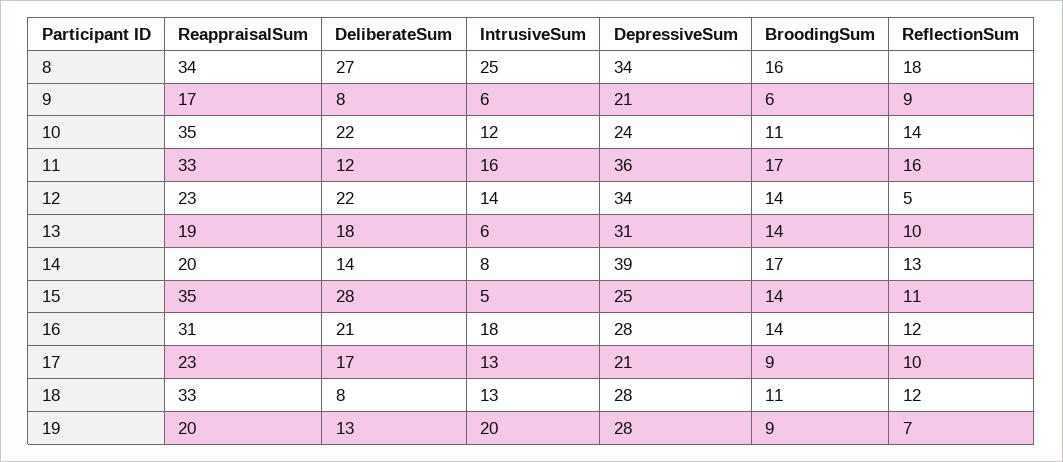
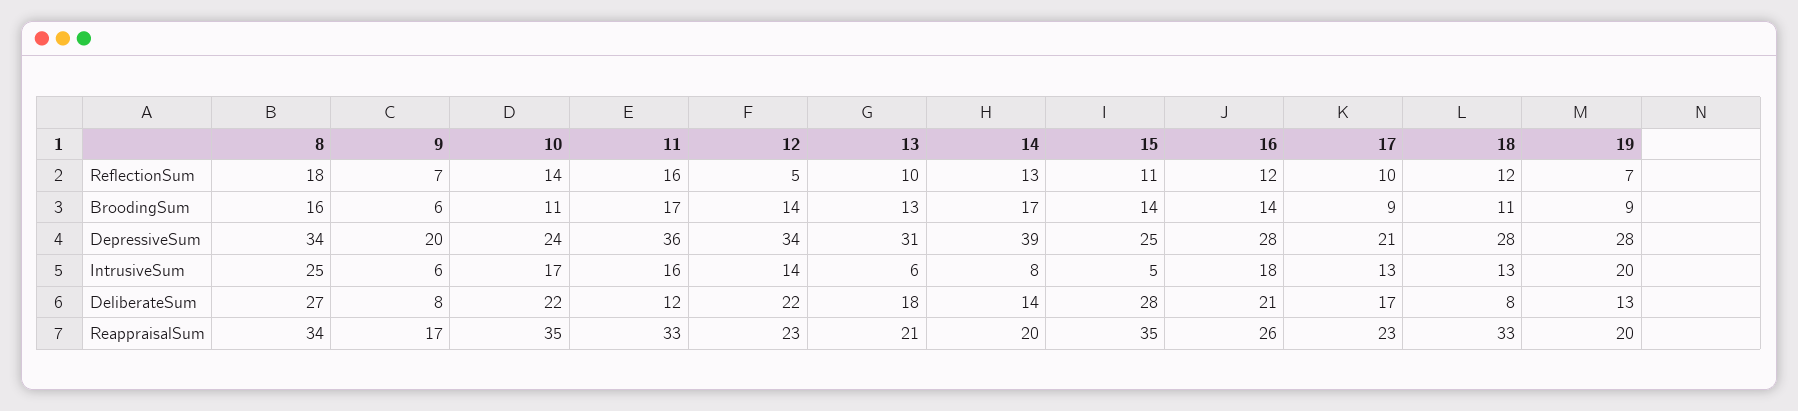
DepressiveSum, 9: 21 -> 20
ReflectionSum, 9: 9 -> 7
IntrusiveSum, 10: 12 -> 17
ReappraisalSum, 13: 19 -> 21
BroodingSum, 13: 14 -> 13
ReappraisalSum, 16: 31 -> 26

